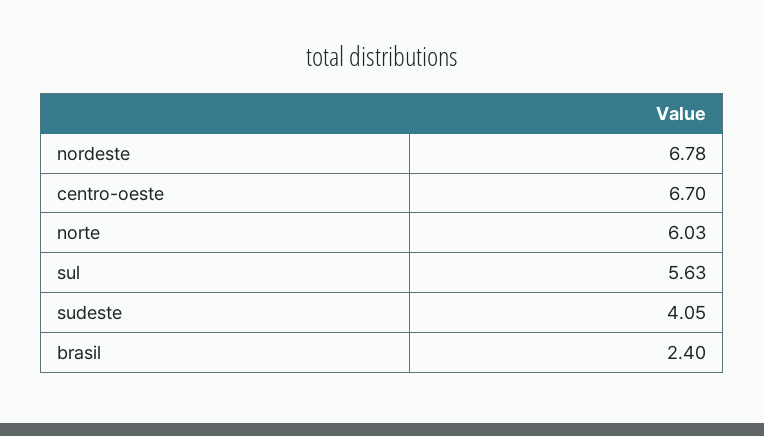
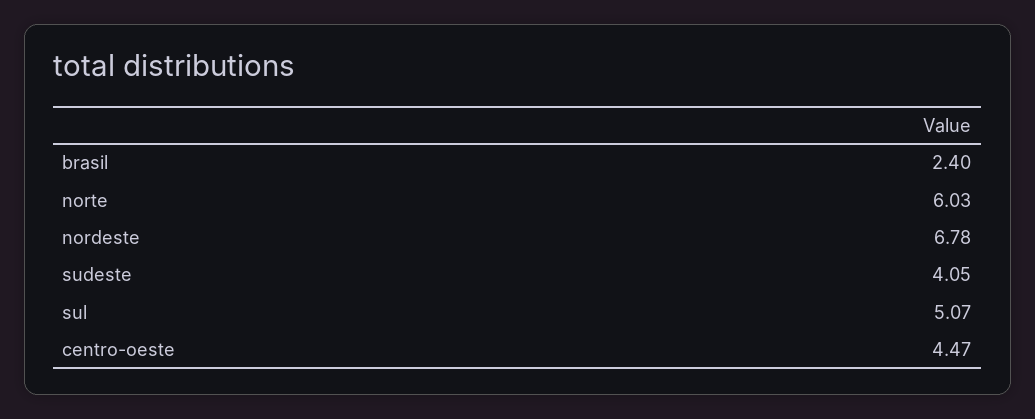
centro-oeste: 6.7 -> 4.47
sul: 5.63 -> 5.07

